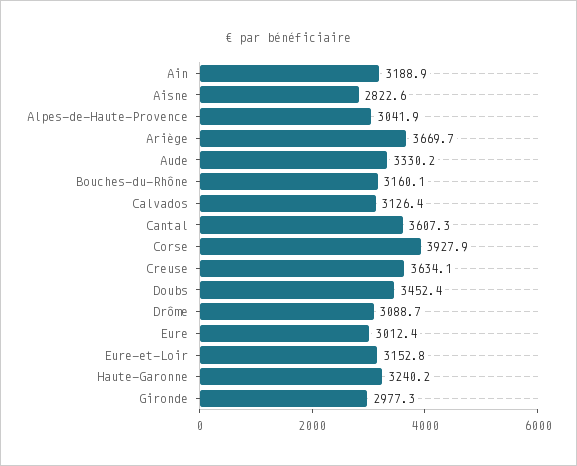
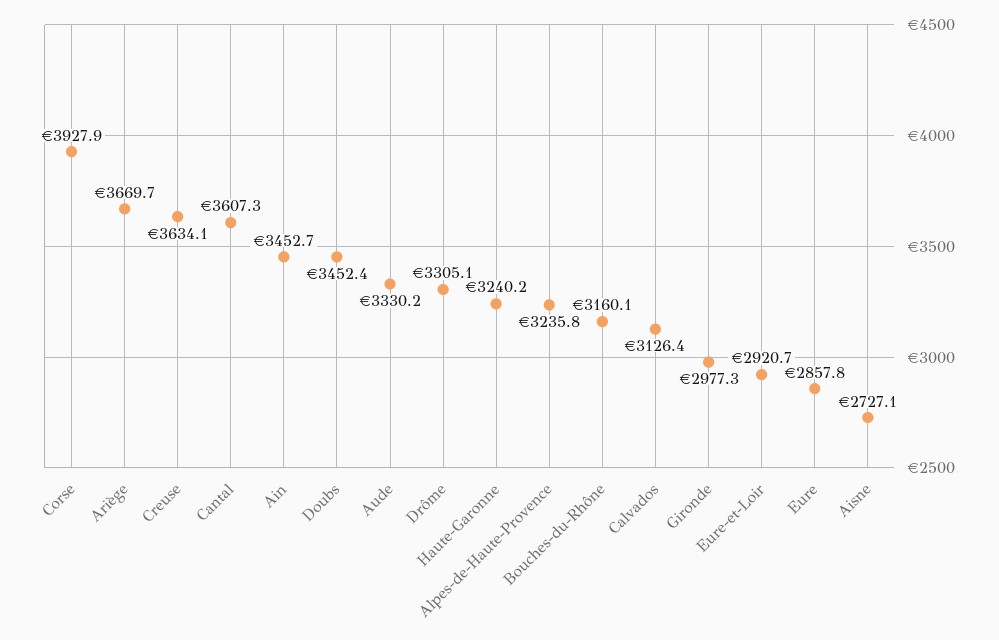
Ain: 3188.9 -> 3452.7
Aisne: 2822.6 -> 2727.1
Alpes-de-Haute-Provence: 3041.9 -> 3235.8
Drôme: 3088.7 -> 3305.1
Eure: 3012.4 -> 2857.8
Eure-et-Loir: 3152.8 -> 2920.7

